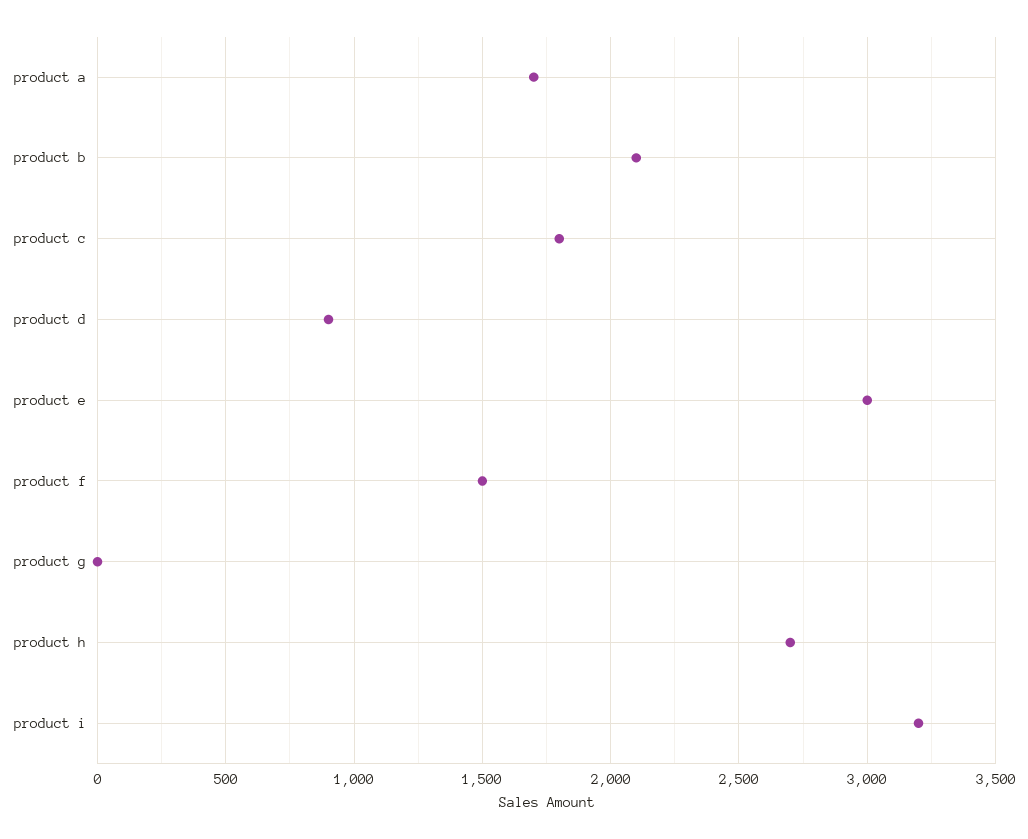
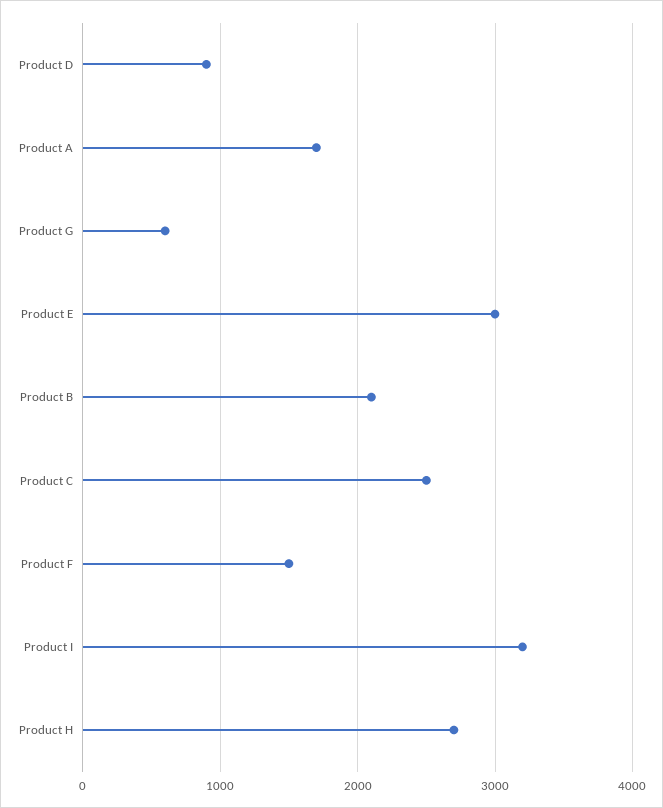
product c: 1800 -> 2500
product g: 0 -> 600

